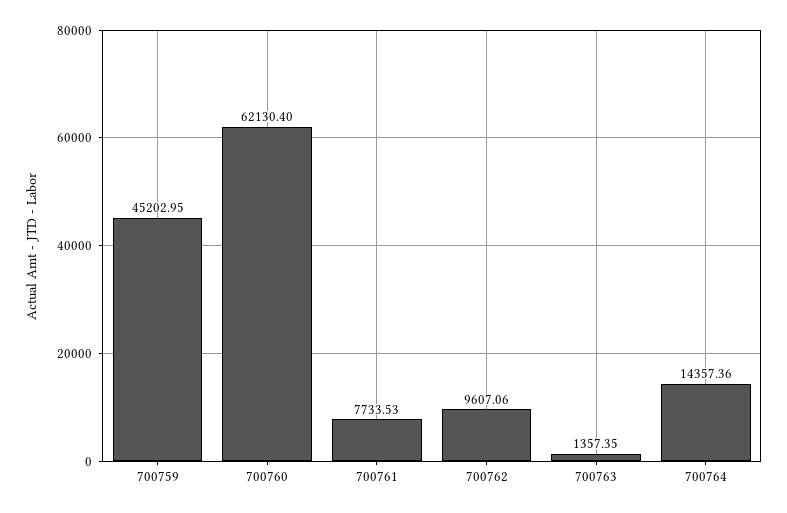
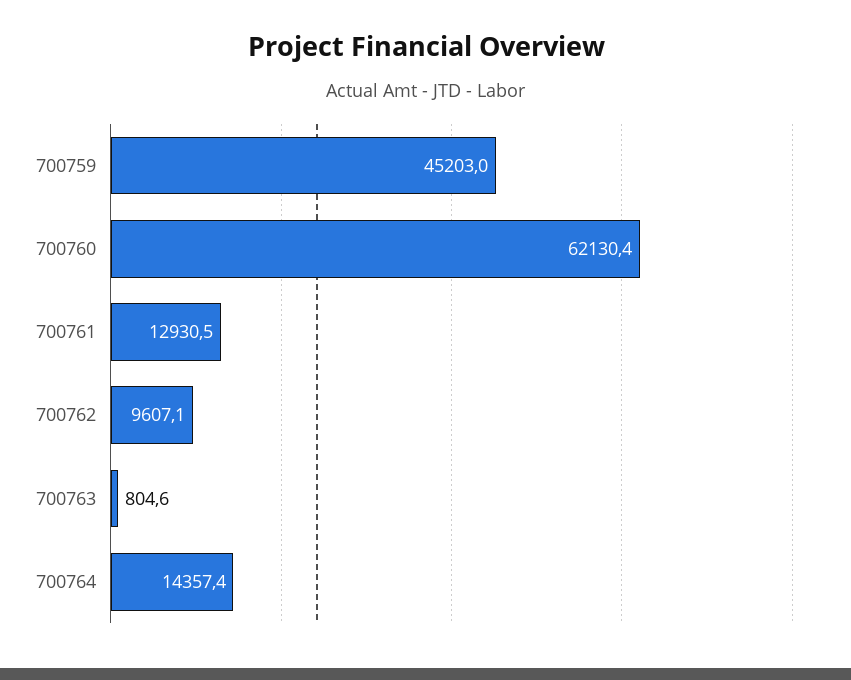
700761: 7733.53 -> 12930.5
700763: 1357.35 -> 804.6

